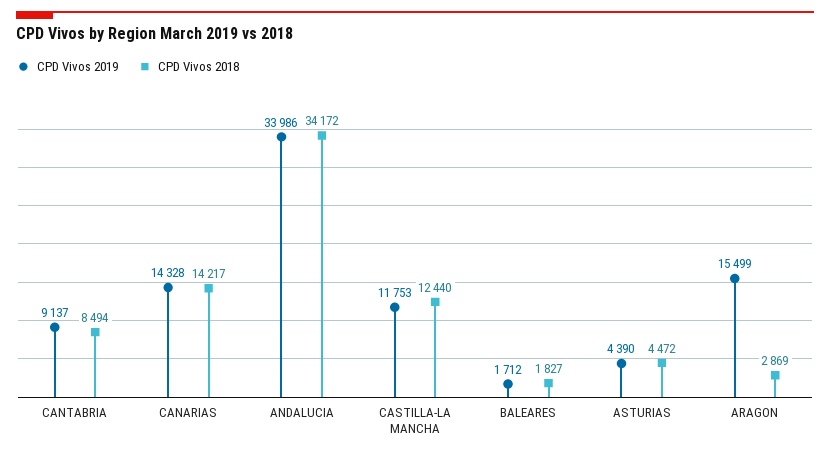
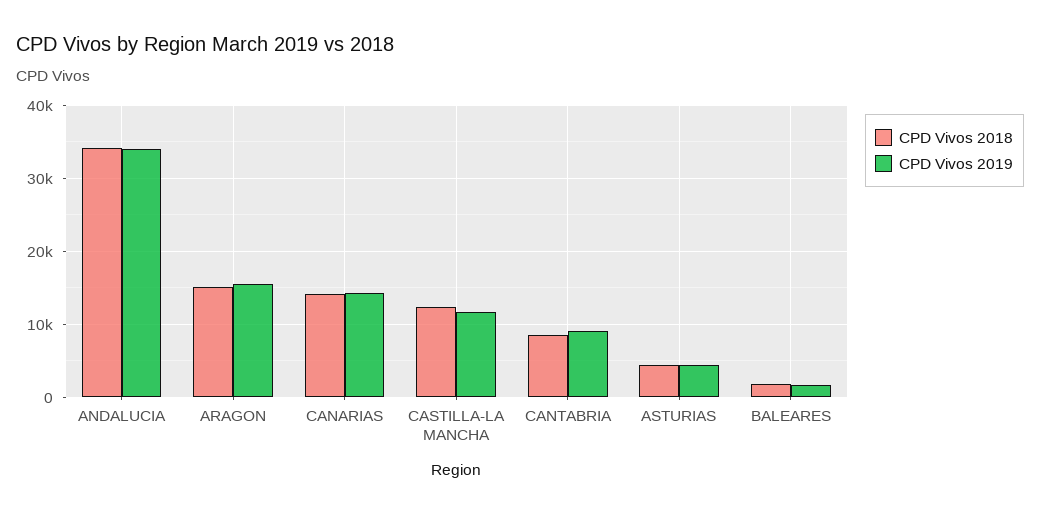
CPD Vivos 2018, ARAGON: 2869 -> 15000

